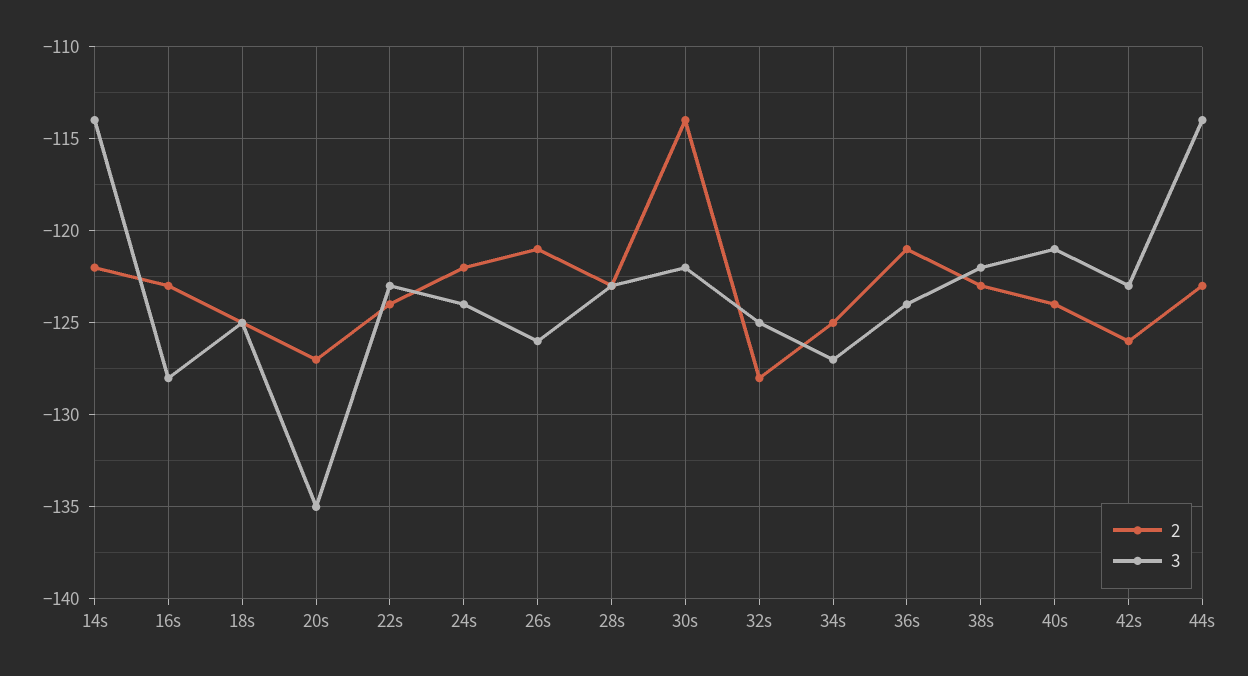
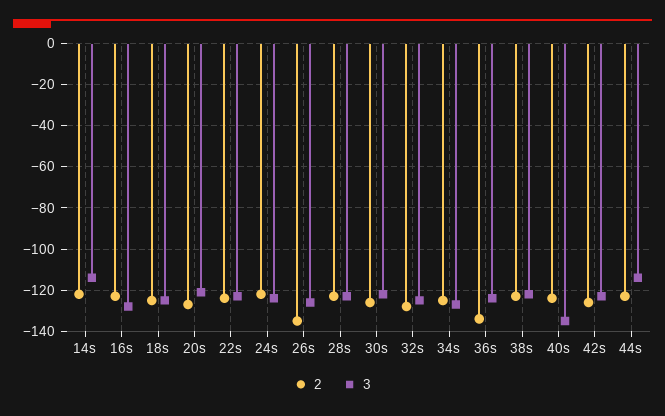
3, 20s: -135 -> -120
2, 26s: -121 -> -135
2, 30s: -114 -> -125
2, 36s: -121 -> -135
3, 40s: -121 -> -135

